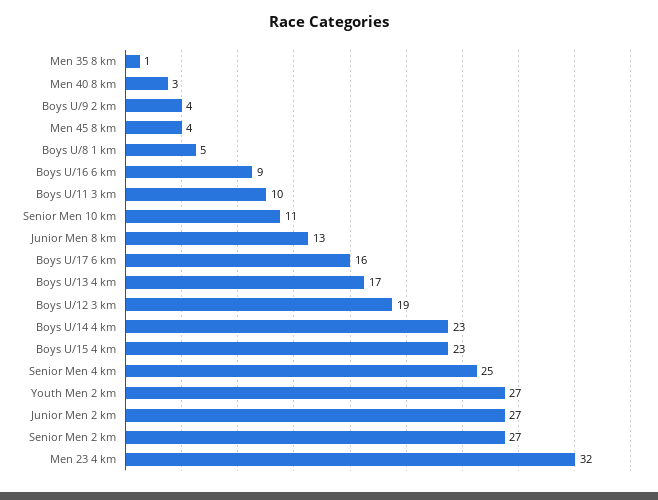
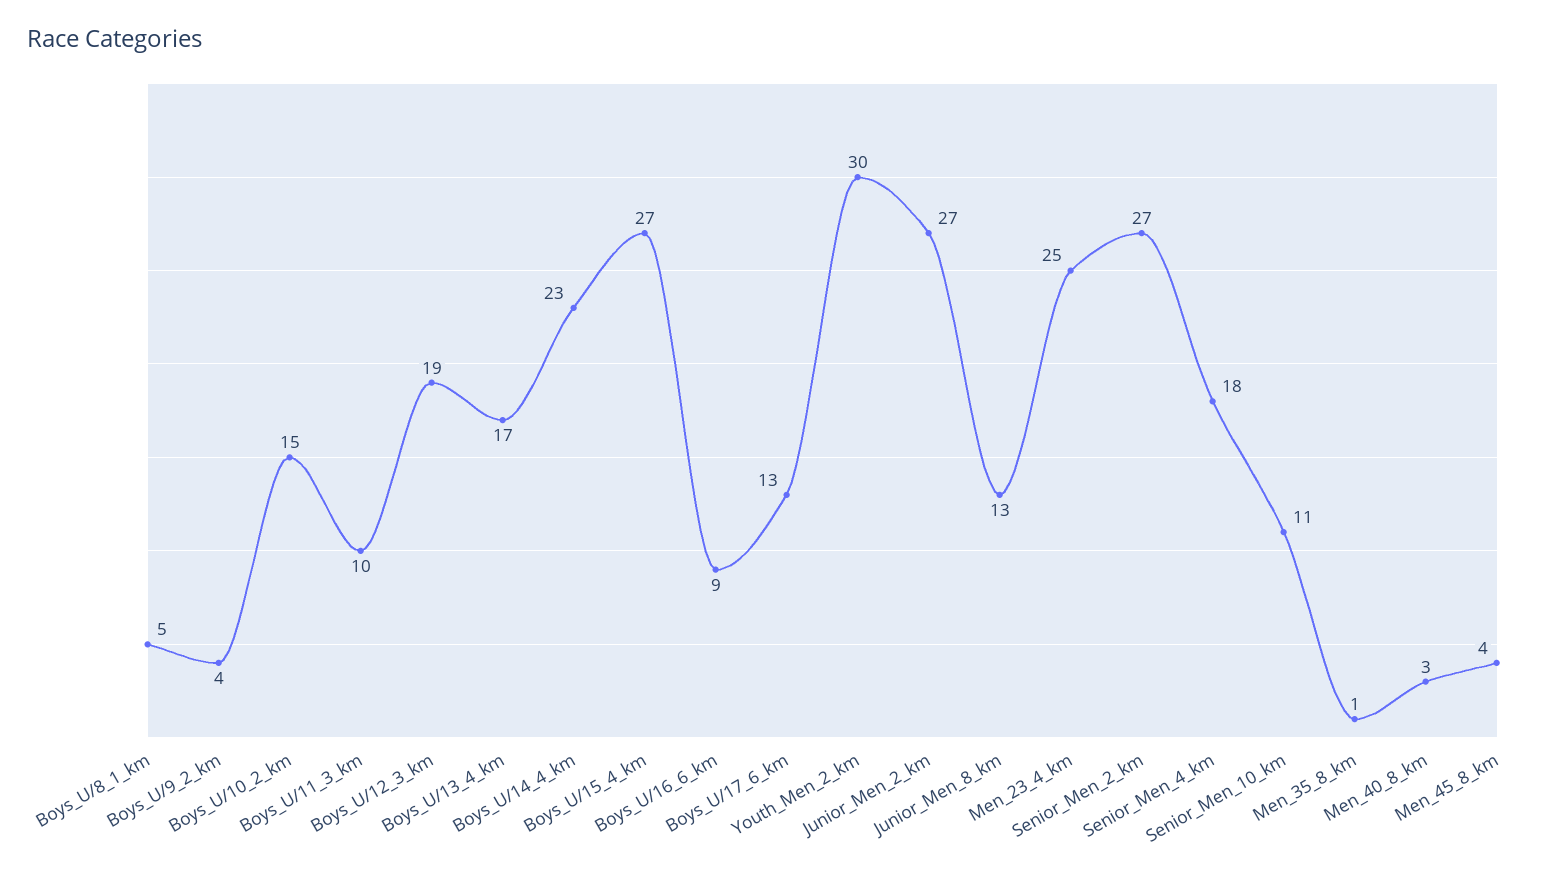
Boys U/17 6 km: 16 -> 13
Boys U/15 4 km: 23 -> 27
Senior Men 4 km: 25 -> 18
Youth Men 2 km: 27 -> 30
Men 23 4 km: 32 -> 25
Boys_U/10_2_km: none -> 15

